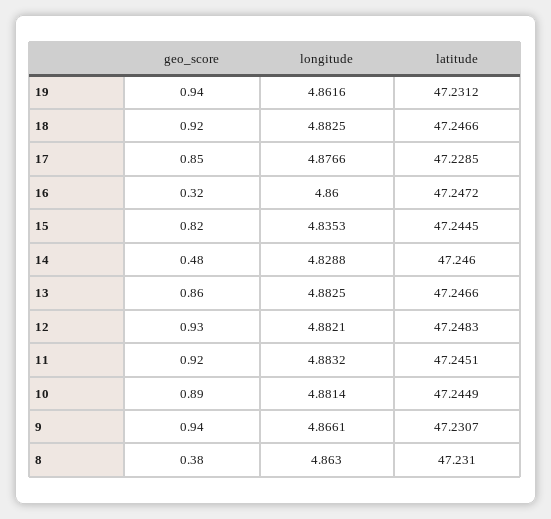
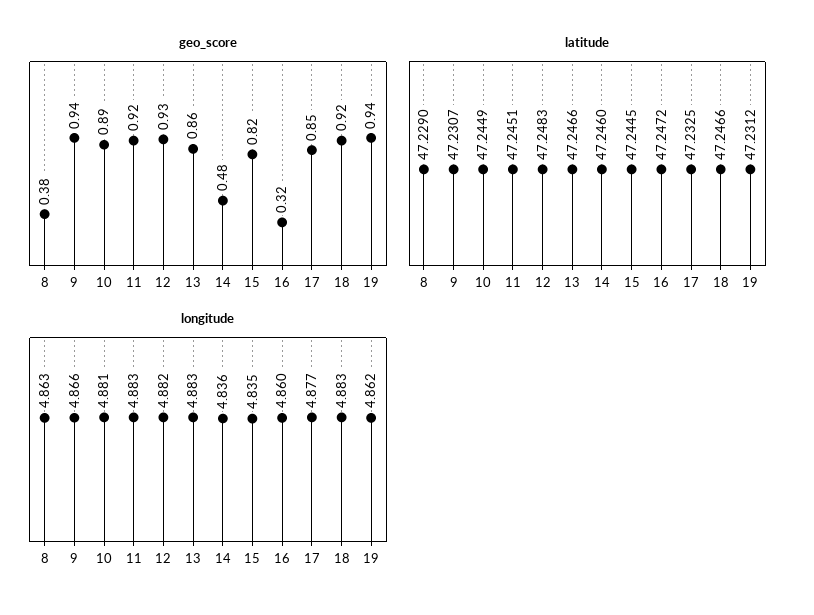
latitude, 17: 47.2285 -> 47.2325
longitude, 14: 4.8288 -> 4.836
latitude, 8: 47.231 -> 47.229

